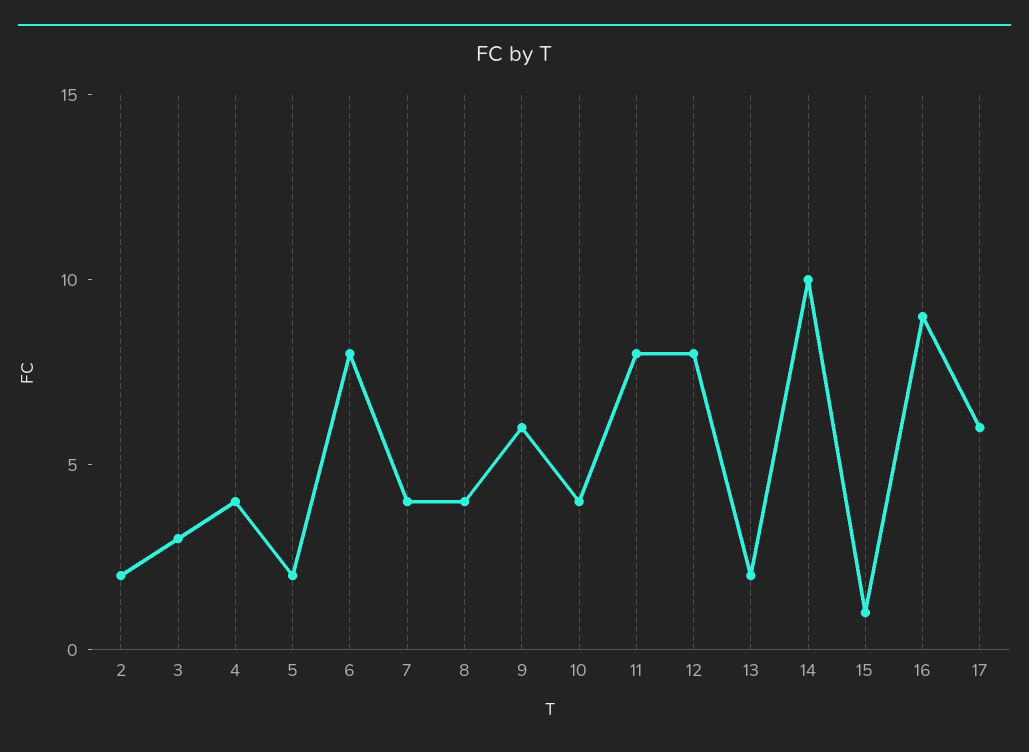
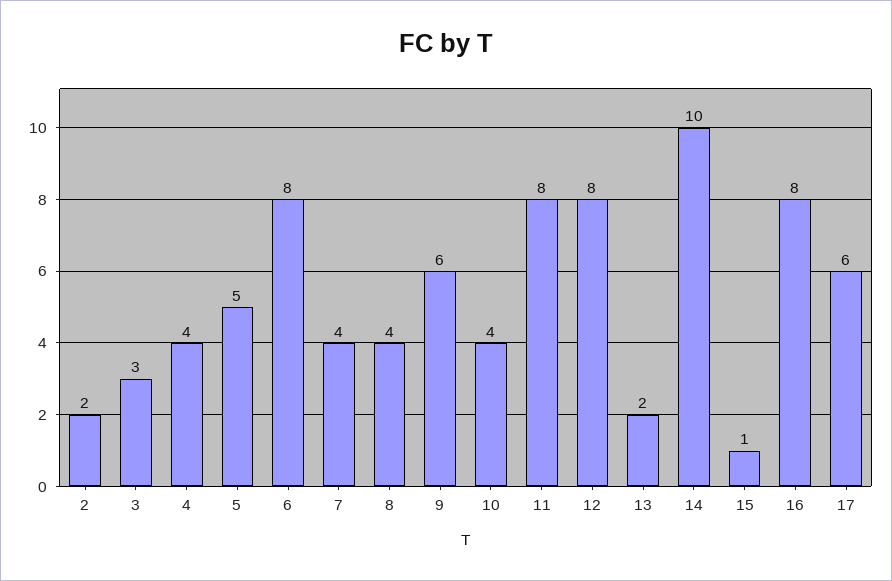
5: 2 -> 5
16: 9 -> 8

